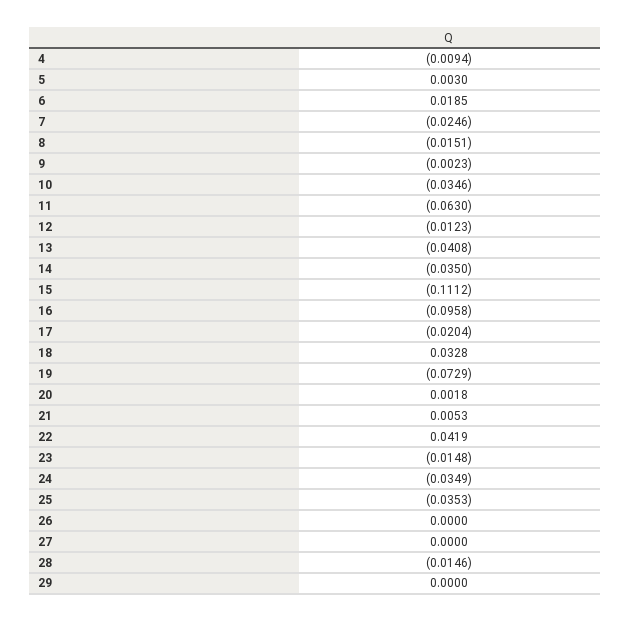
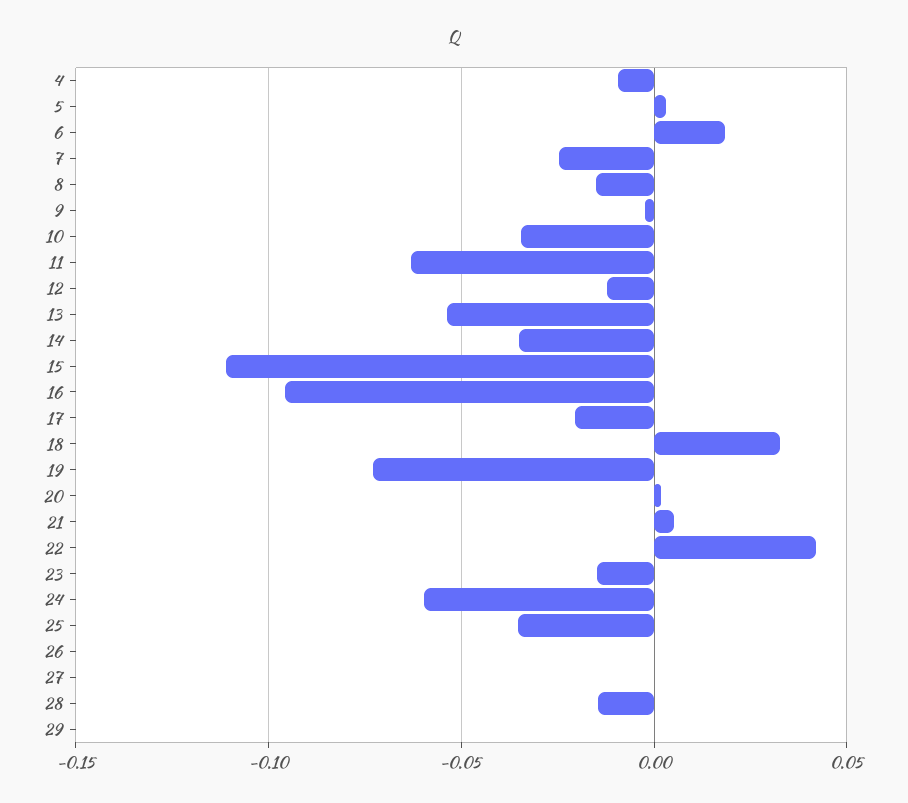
13: -0.0408 -> -0.055
24: -0.0349 -> -0.06

